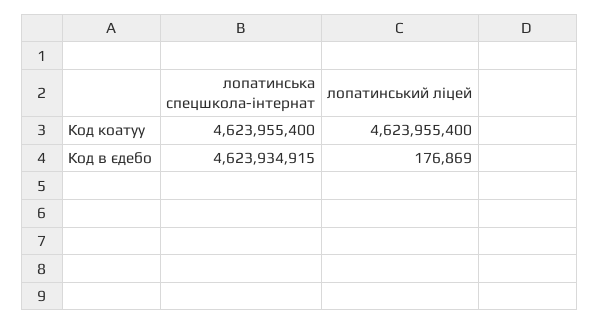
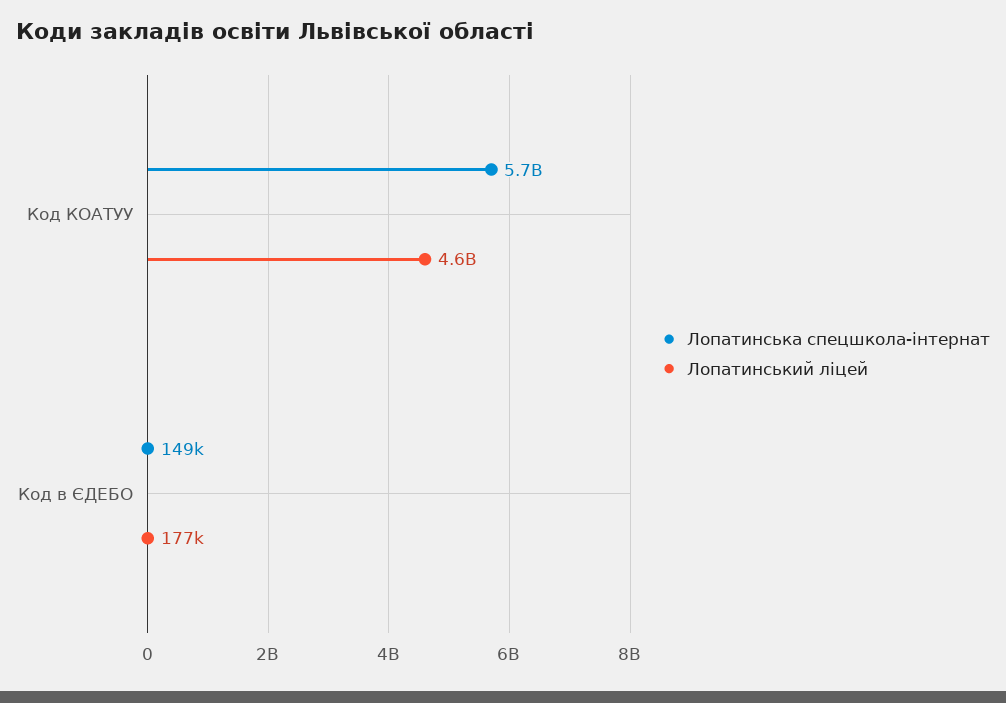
лопатинська спецшкола-інтернат, Код коатуу: 4623955400 -> 5700000000
лопатинська спецшкола-інтернат, Код в єдебо: 4623934915 -> 149000

